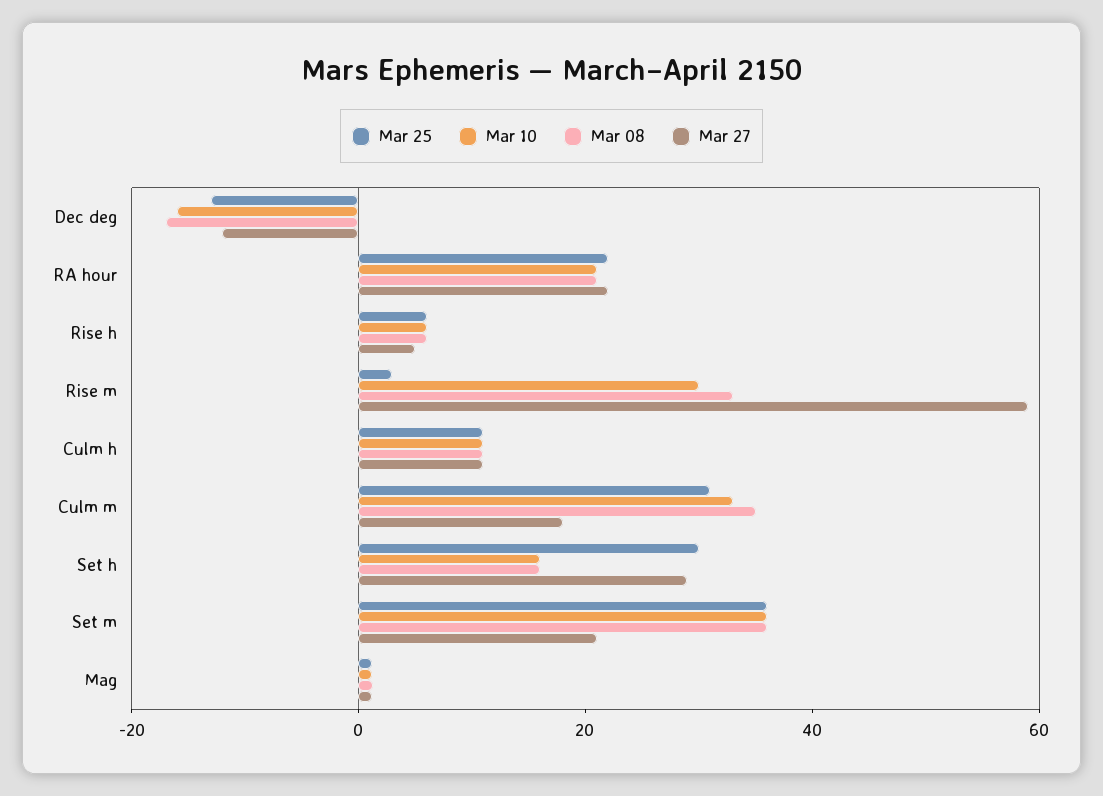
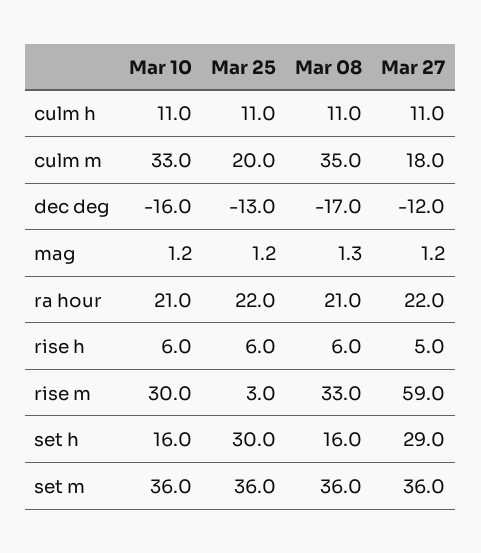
Mar 25, Culm m: 30 -> 20
Mar 27, Set m: 20 -> 36

